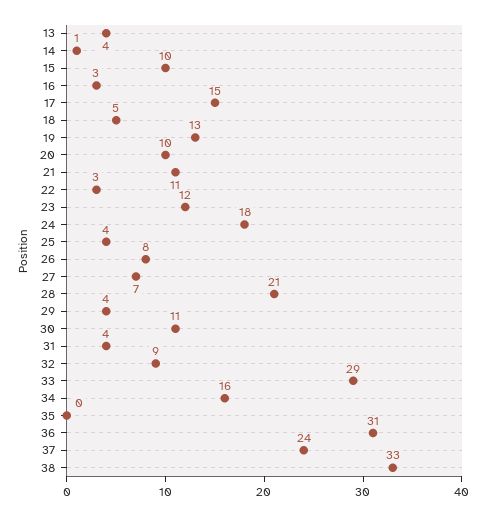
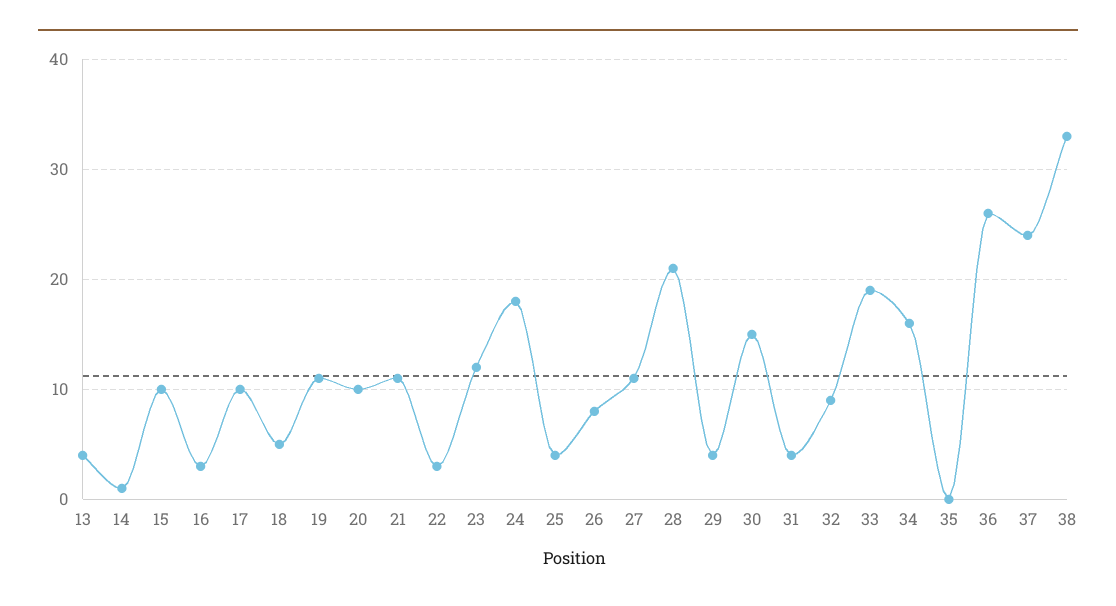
17: 15 -> 10
19: 13 -> 11
27: 7 -> 11
30: 11 -> 15
33: 29 -> 19
36: 31 -> 26

